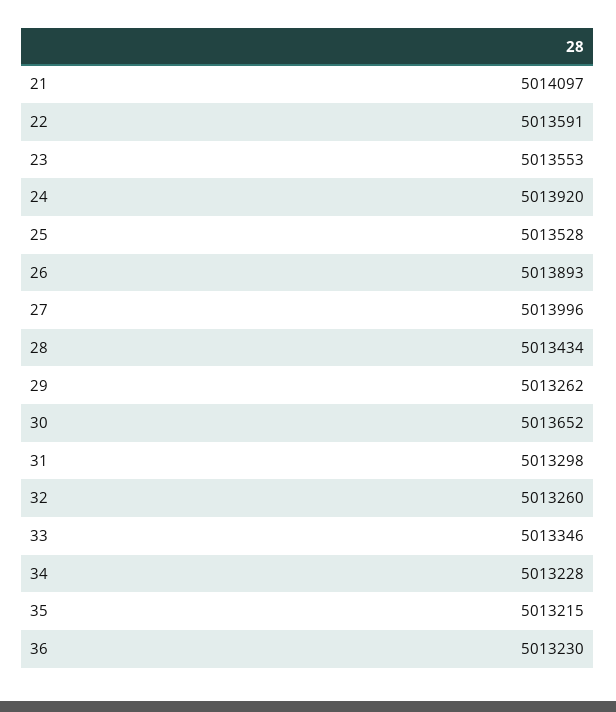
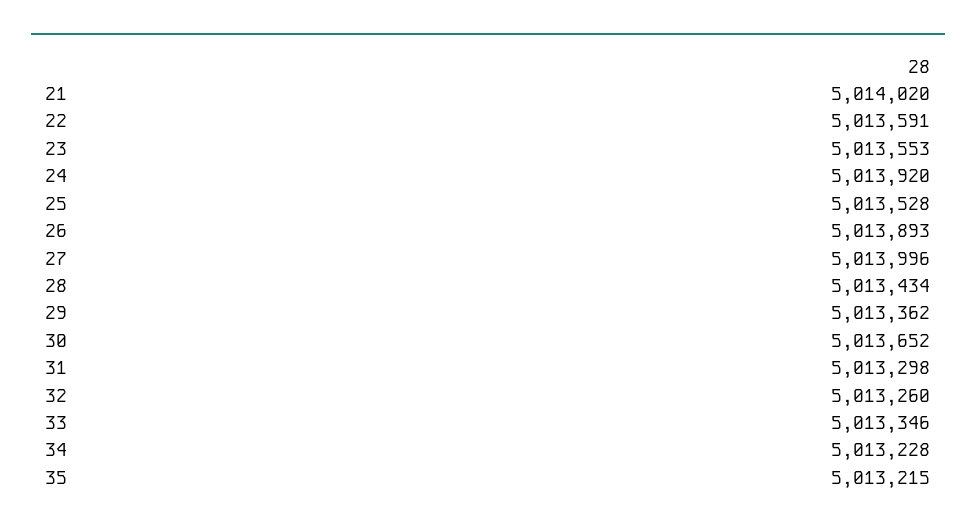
21: 5014097 -> 5014020
29: 5013262 -> 5013362
36: 5013230 -> none

